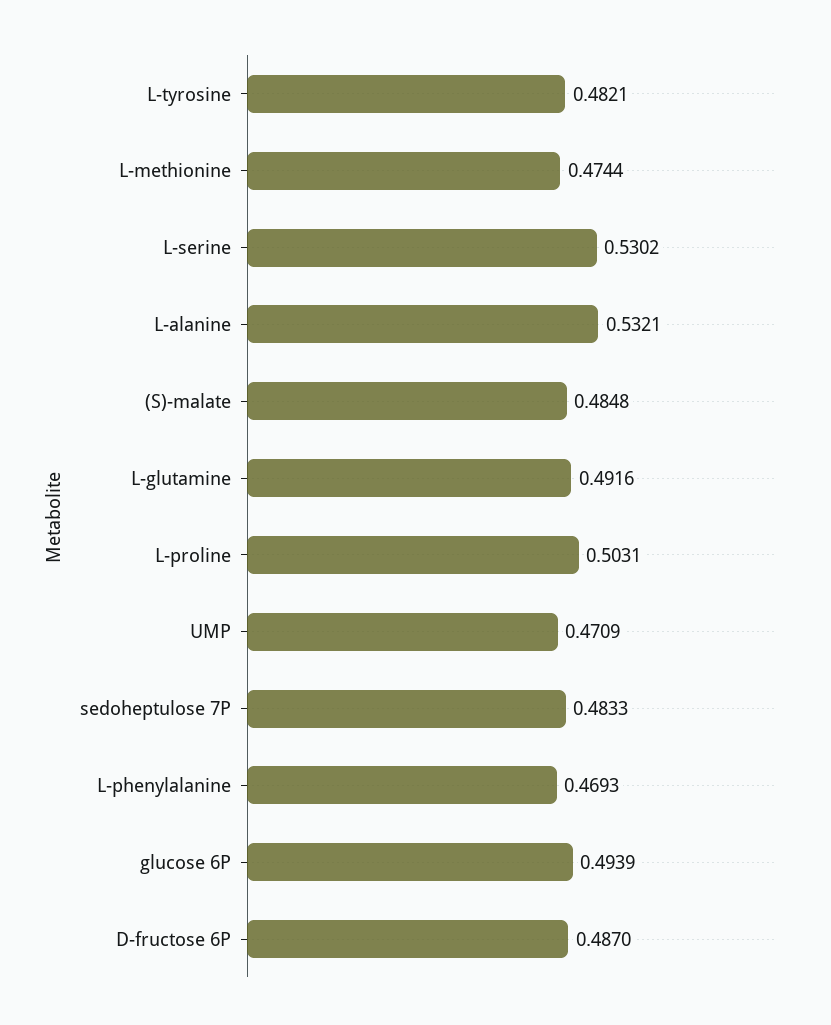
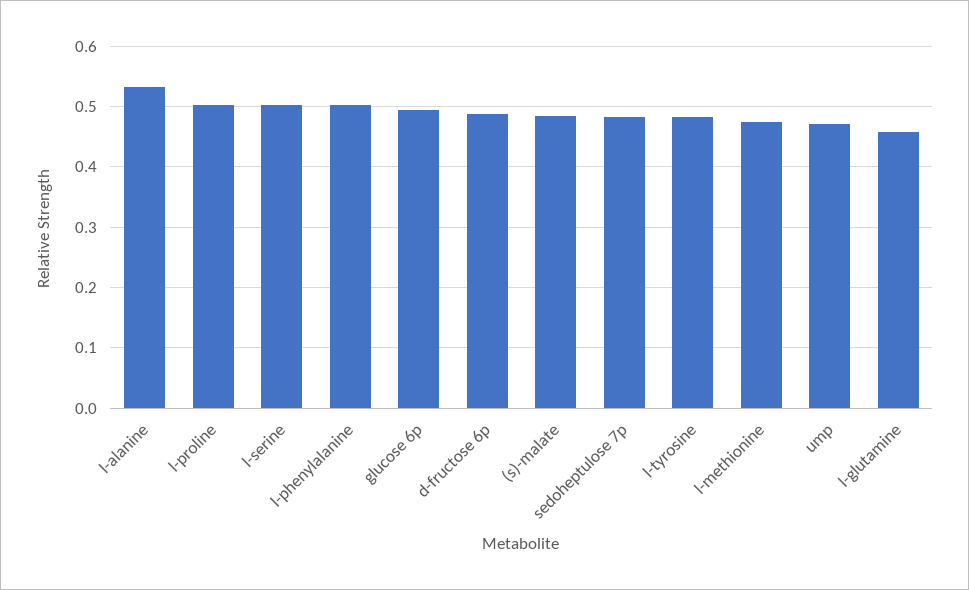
L-serine: 0.5302 -> 0.5
L-glutamine: 0.4916 -> 0.46
L-phenylalanine: 0.4693 -> 0.5

